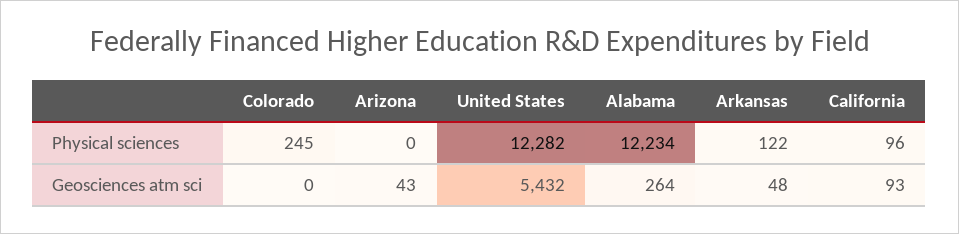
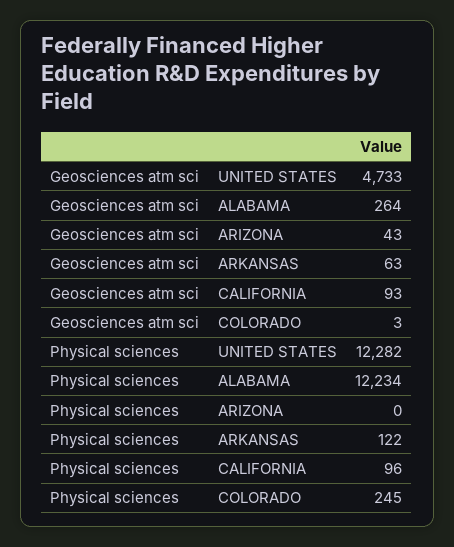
Colorado, Geosciences atm sci: 0 -> 3
United States, Geosciences atm sci: 5432 -> 4733
Arkansas, Geosciences atm sci: 48 -> 63

